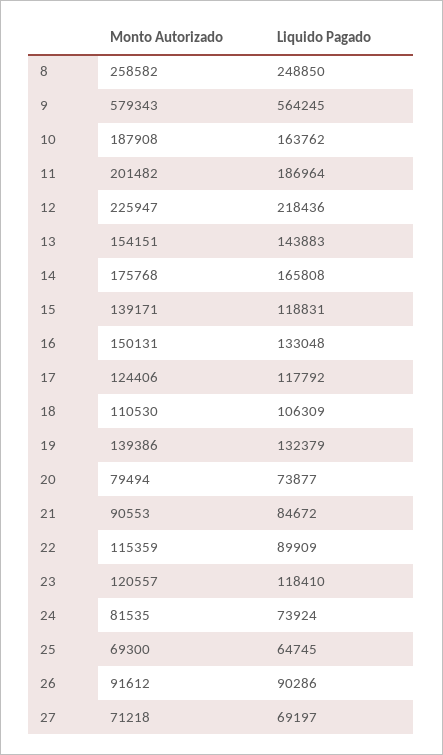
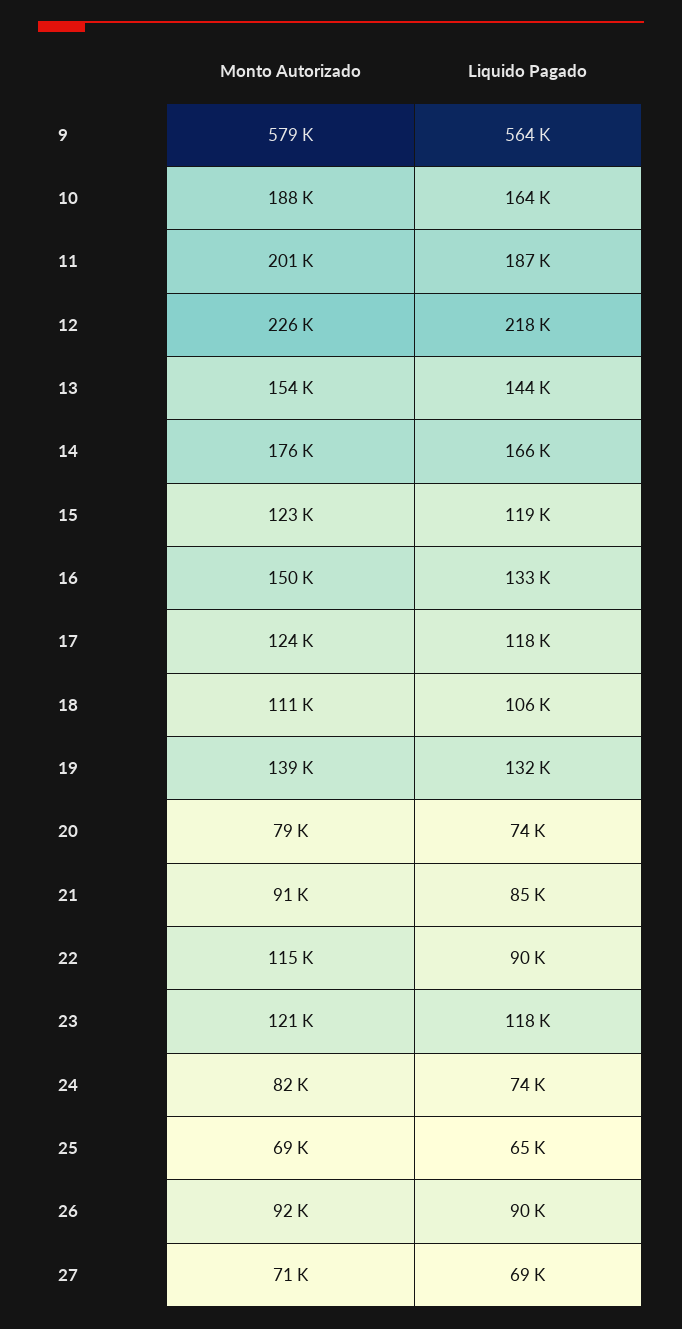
Monto Autorizado, 8: 258582 -> none
Liquido Pagado, 8: 248850 -> none
Monto Autorizado, 15: 139171 -> 123000

